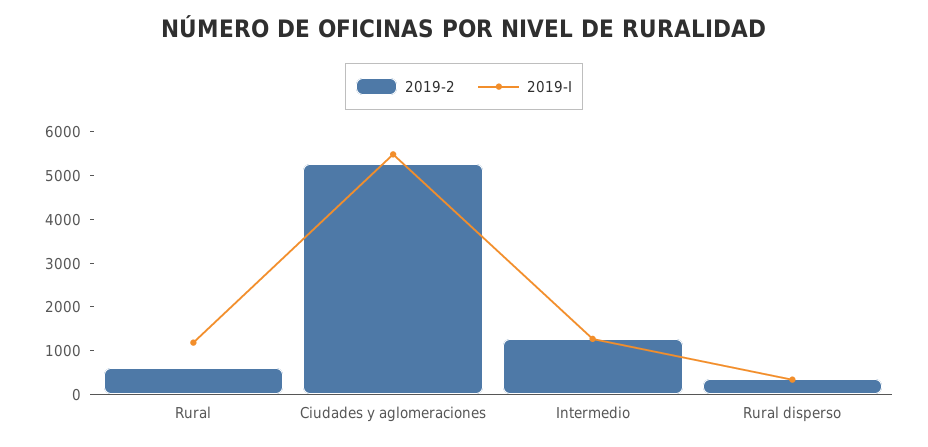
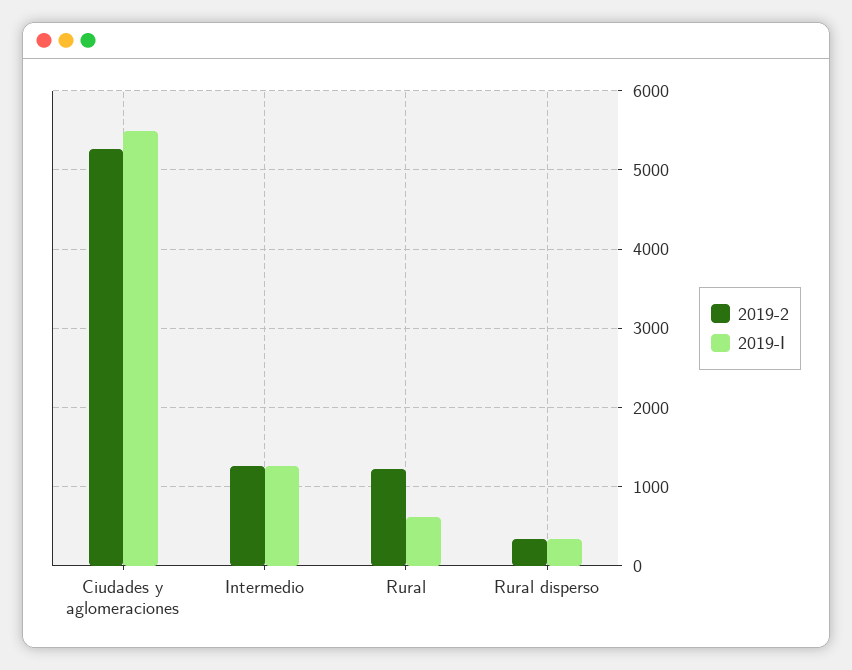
2019-2, Rural: 600 -> 1200
2019-I, Rural: 1200 -> 600

